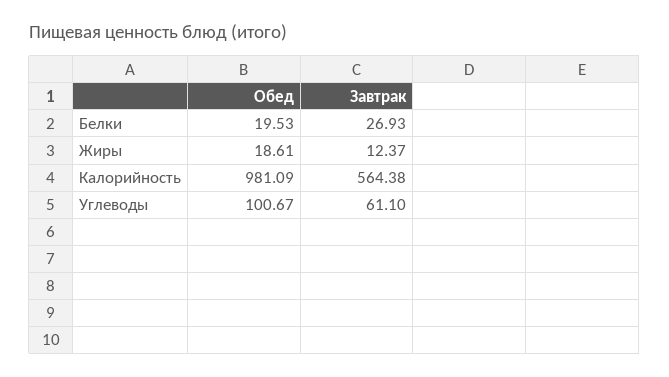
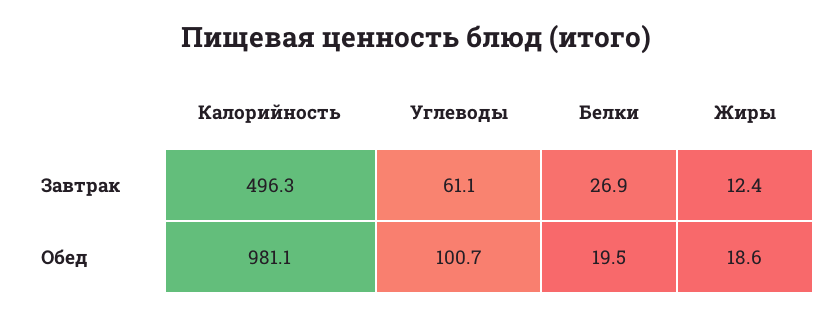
Завтрак, Калорийность: 564.38 -> 496.3

